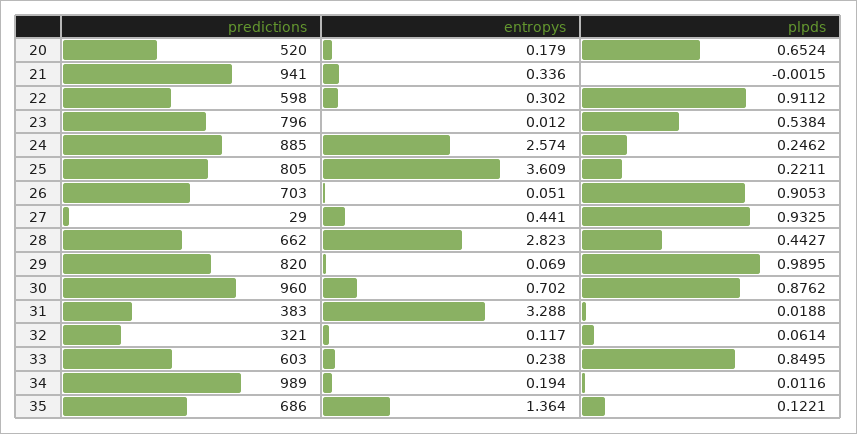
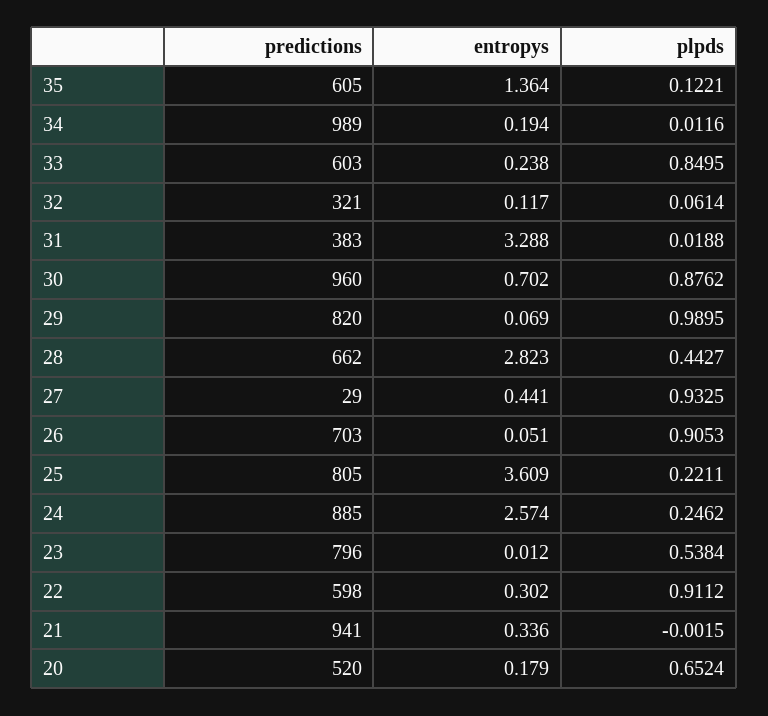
predictions, 35: 686 -> 605

